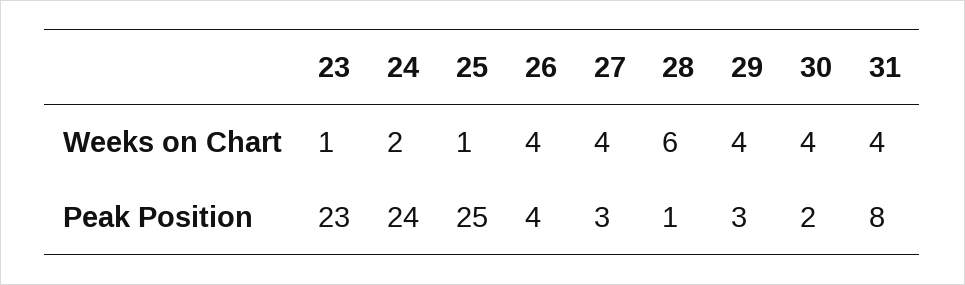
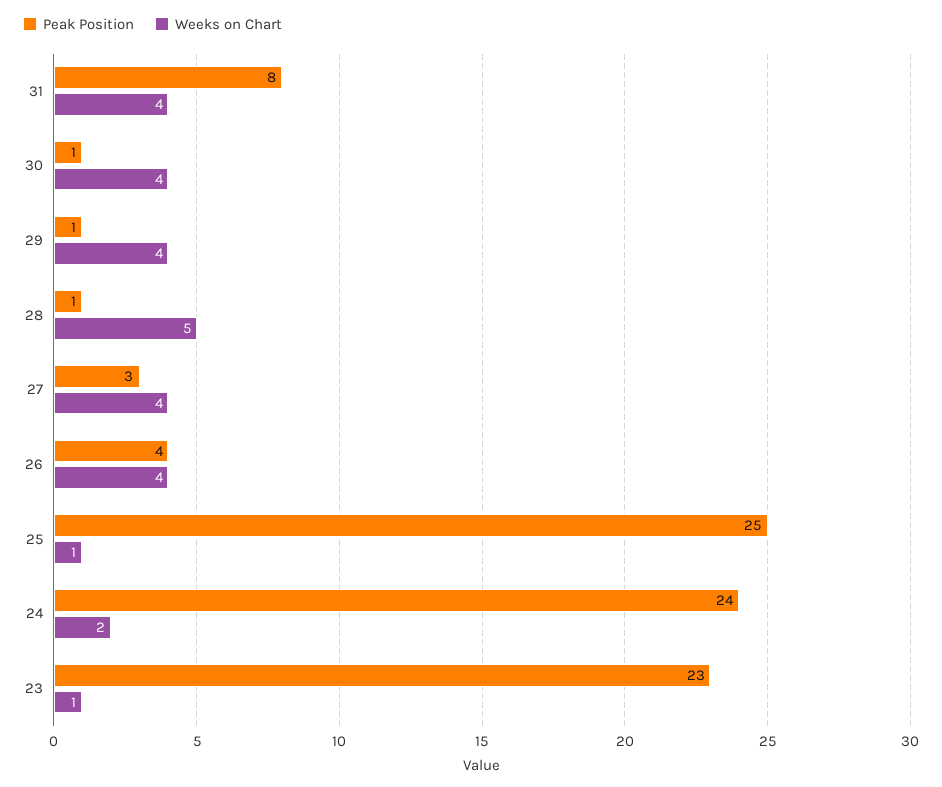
Weeks on Chart, 28: 6 -> 5
Peak Position, 29: 3 -> 1
Peak Position, 30: 2 -> 1

